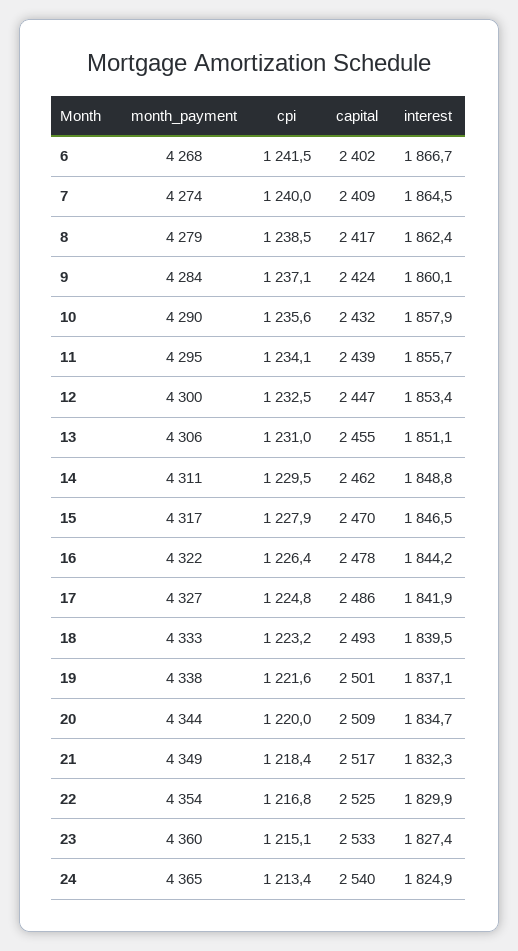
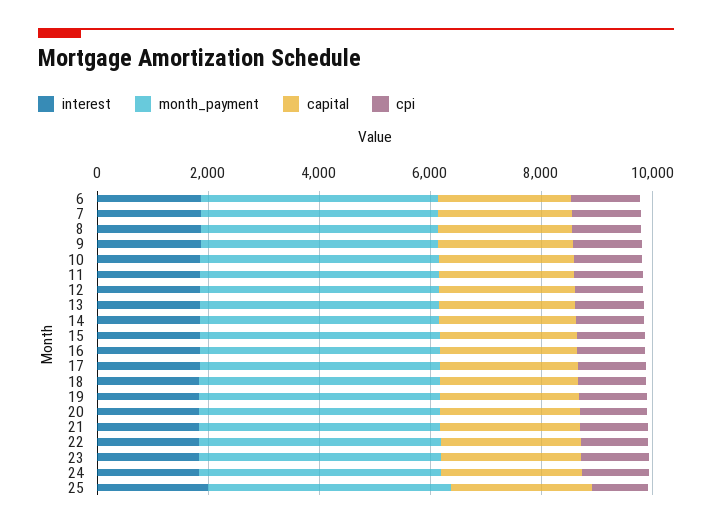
interest, 25: none -> 2000
month_payment, 25: none -> 4500
capital, 25: none -> 2500
cpi, 25: none -> 1000

